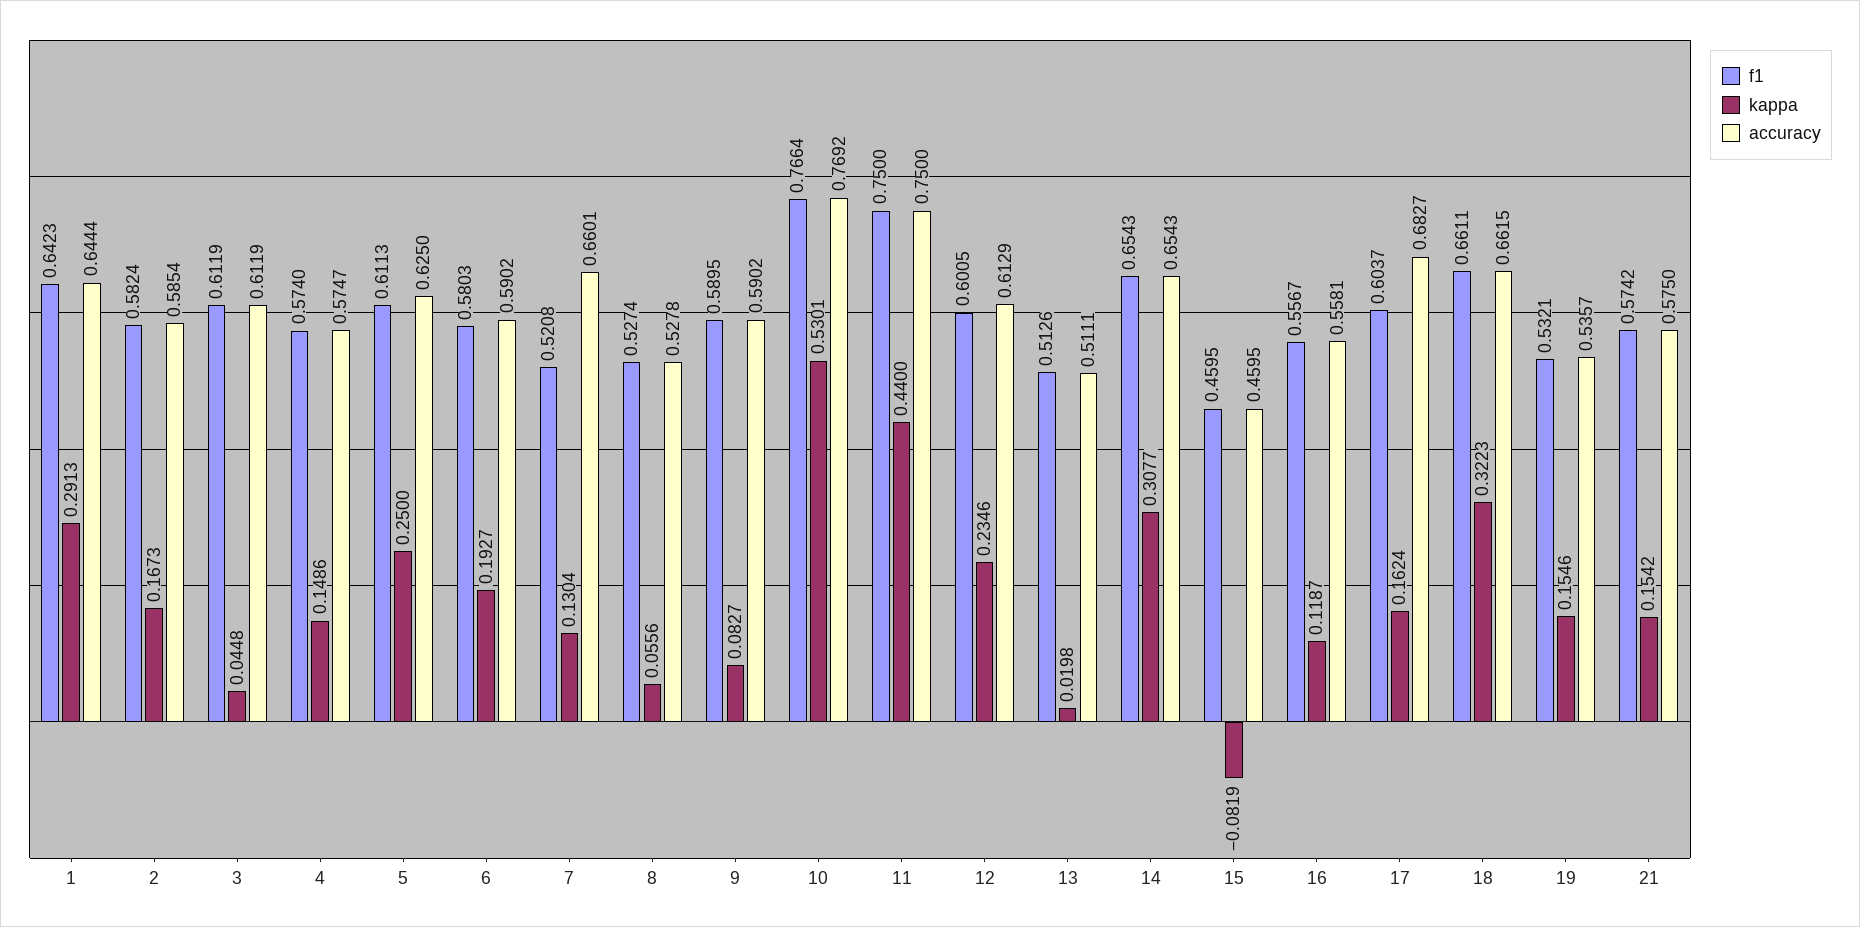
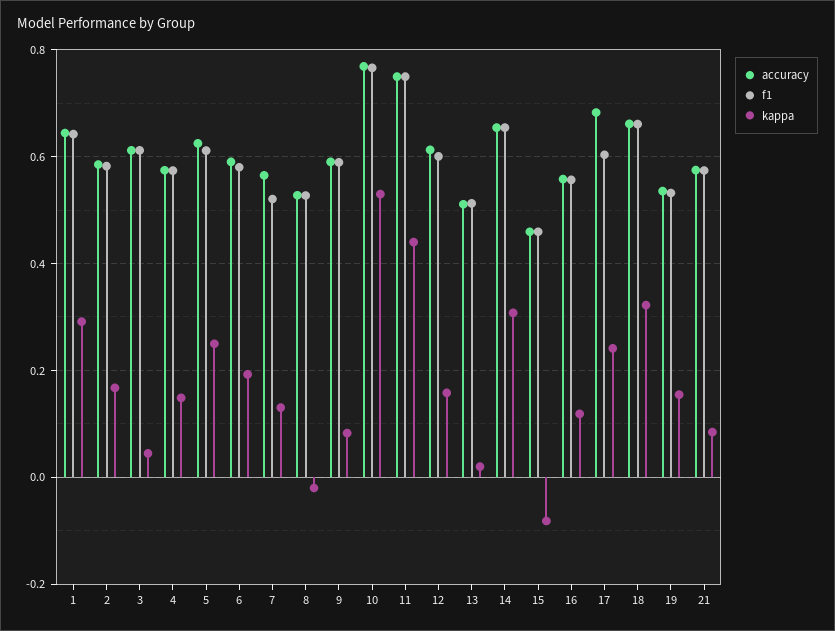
accuracy, 7: 0.6601 -> 0.56
kappa, 8: 0.0556 -> -0.02
kappa, 12: 0.2346 -> 0.16
kappa, 17: 0.1624 -> 0.24
kappa, 21: 0.1542 -> 0.08

